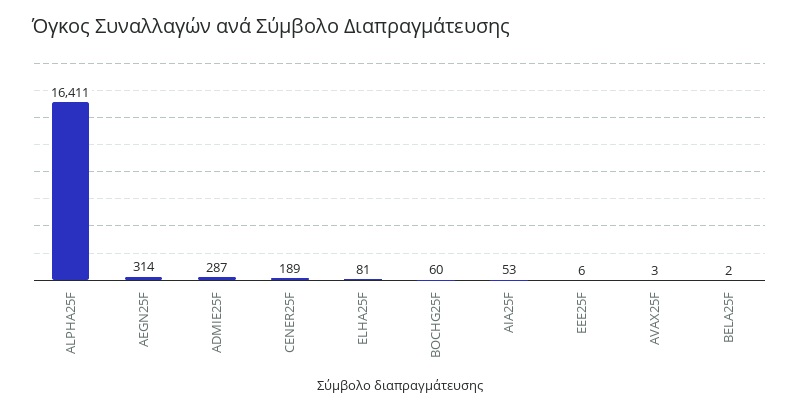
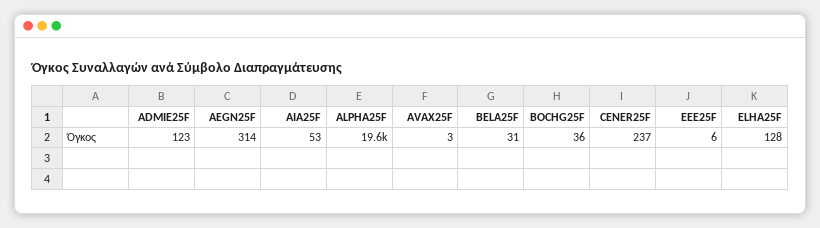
ALPHA25F: 16411 -> 19600
ADMIE25F: 287 -> 123
CENER25F: 189 -> 237
ELHA25F: 81 -> 128
BOCHG25F: 60 -> 36
BELA25F: 2 -> 31

